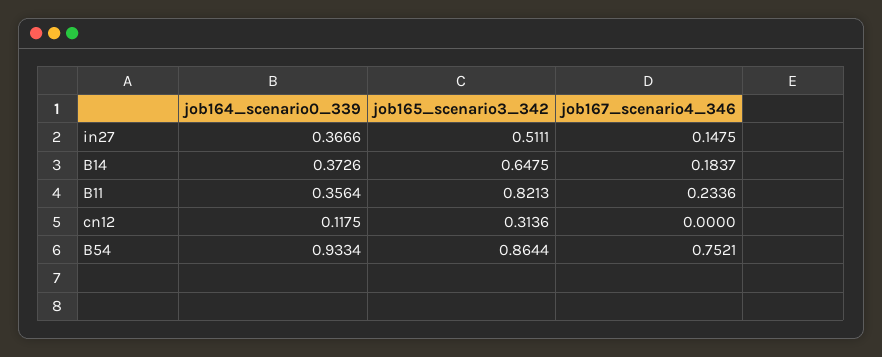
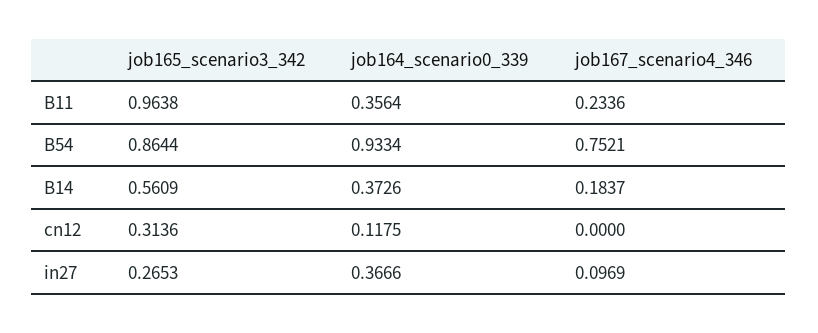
job165_scenario3_342, in27: 0.5111 -> 0.2653
job167_scenario4_346, in27: 0.1475 -> 0.0969
job165_scenario3_342, B14: 0.6475 -> 0.5609
job165_scenario3_342, B11: 0.8213 -> 0.9638

